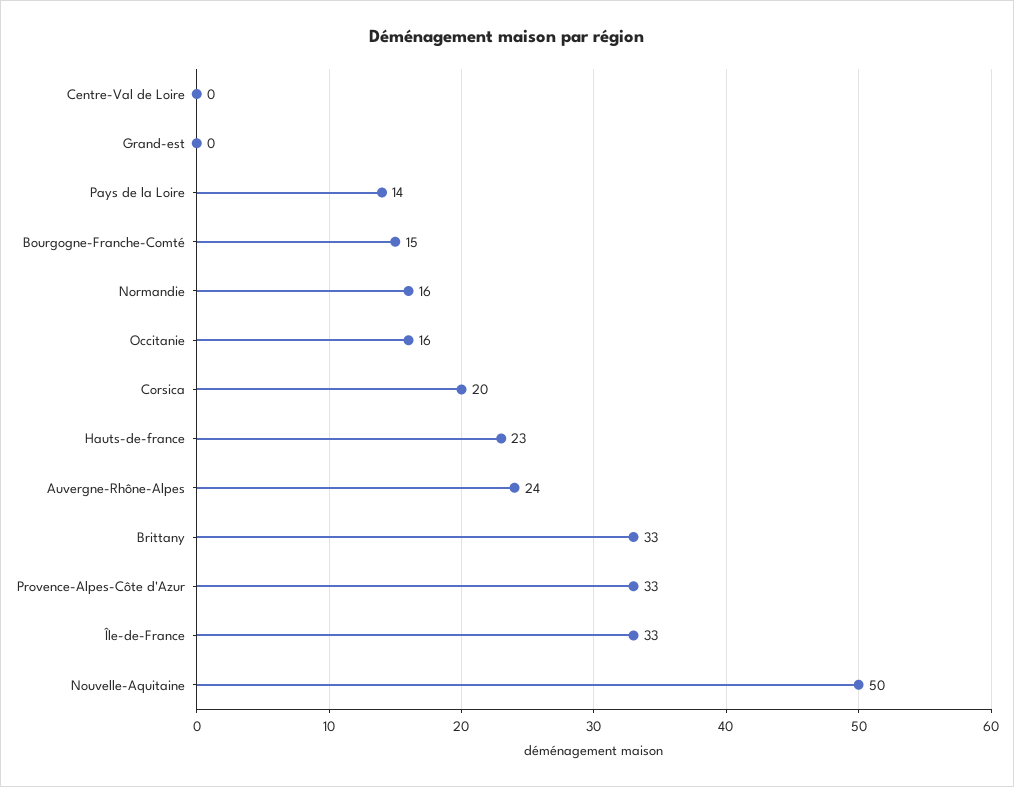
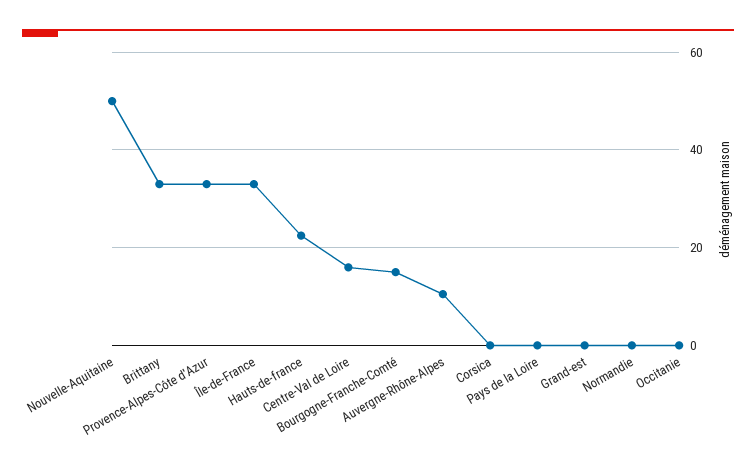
Centre-Val de Loire: 0 -> 16
Pays de la Loire: 14 -> 0
Normandie: 16 -> 0
Occitanie: 16 -> 0
Corsica: 20 -> 0
Auvergne-Rhône-Alpes: 24 -> 10

